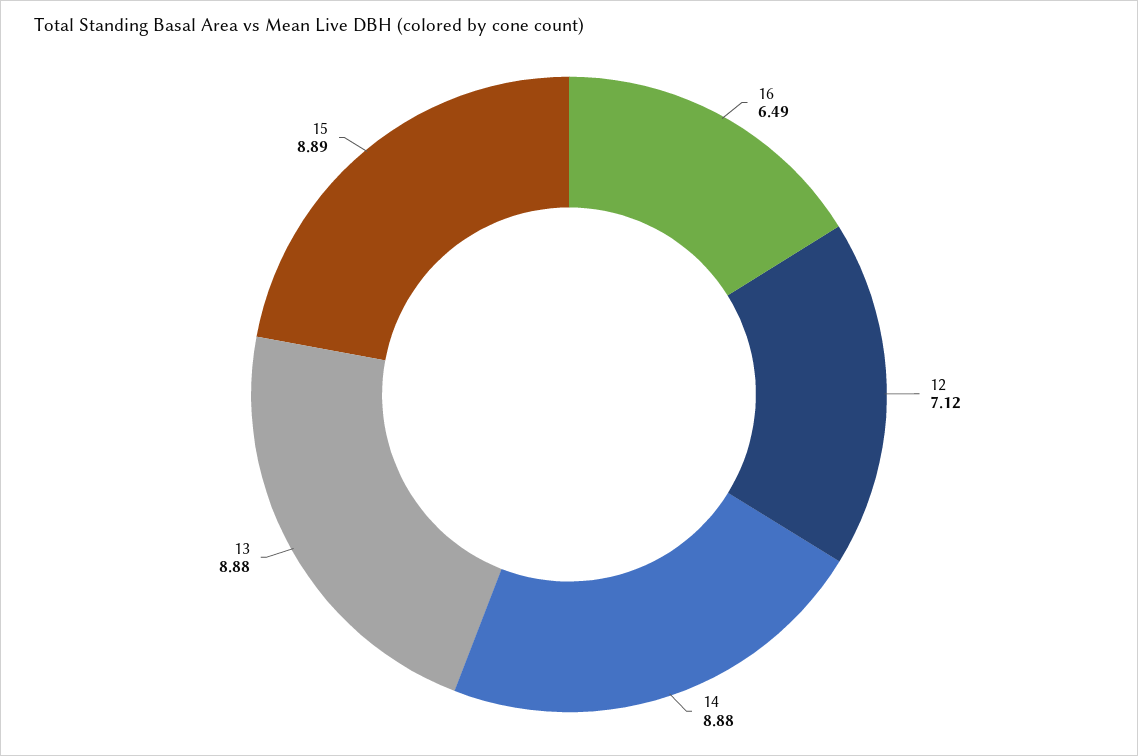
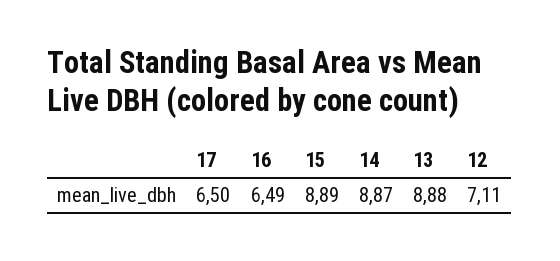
12: 7.12 -> 7.11
14: 8.88 -> 8.87
17: none -> 6.5

